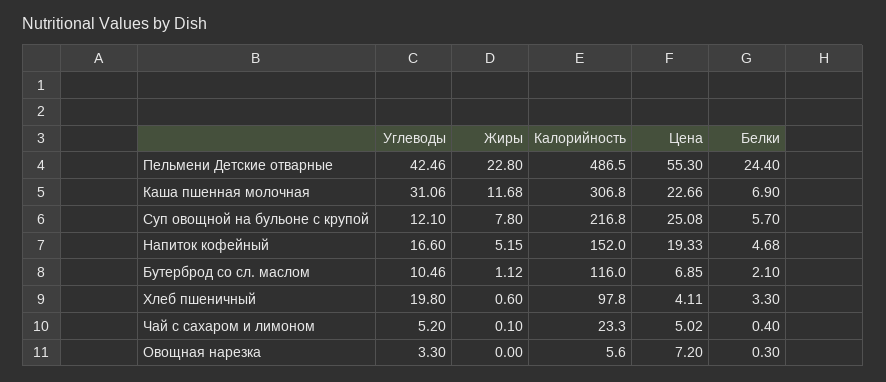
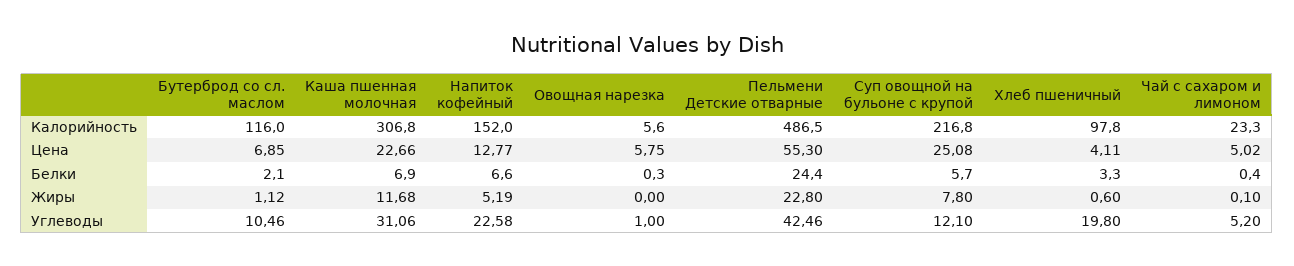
Углеводы, Напиток кофейный: 16.6 -> 22.58
Жиры, Напиток кофейный: 5.15 -> 5.19
Цена, Напиток кофейный: 19.33 -> 12.77
Белки, Напиток кофейный: 4.68 -> 6.6
Углеводы, Овощная нарезка: 3.3 -> 1
Цена, Овощная нарезка: 7.2 -> 5.75

